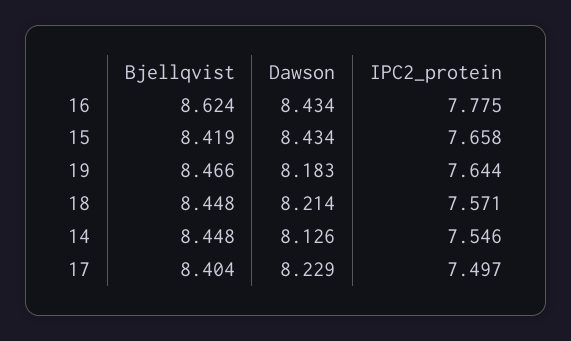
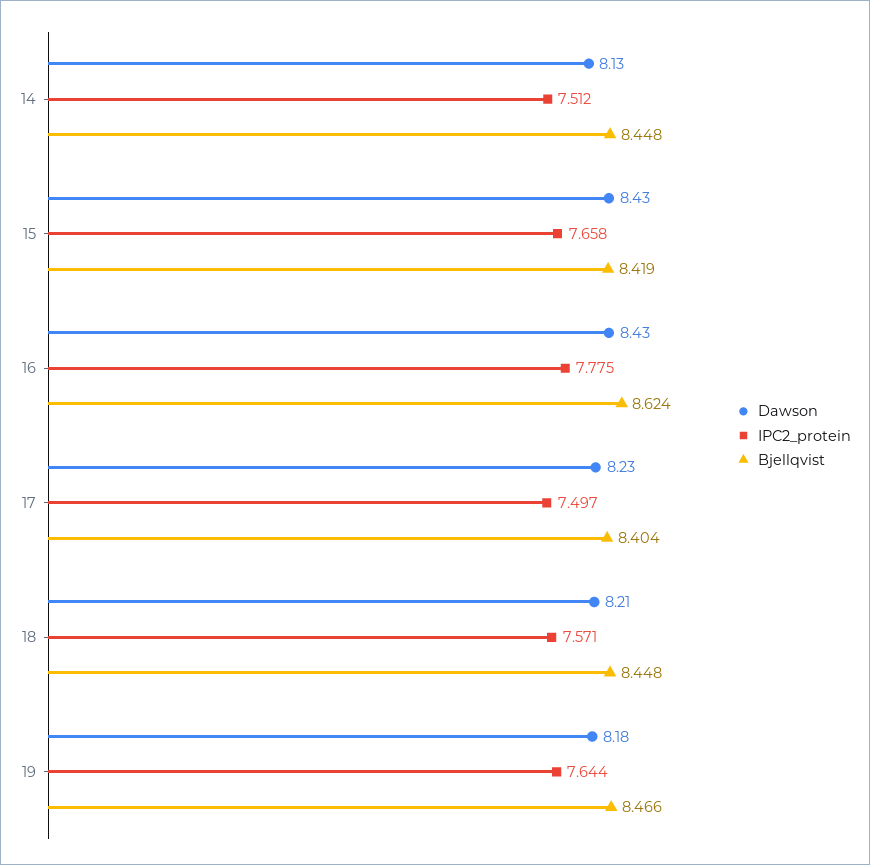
IPC2_protein, 14: 7.546 -> 7.512

